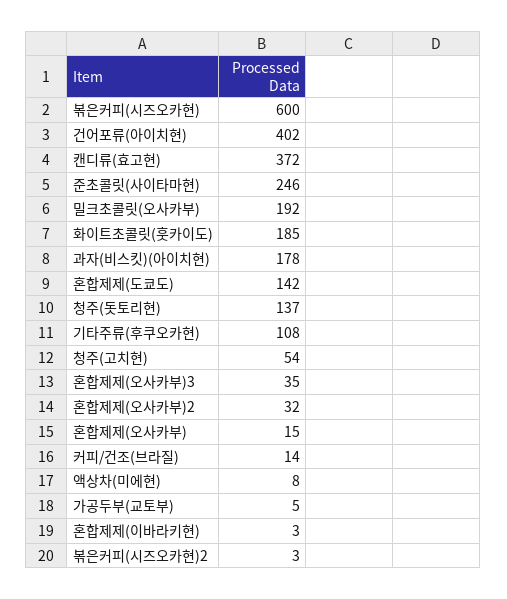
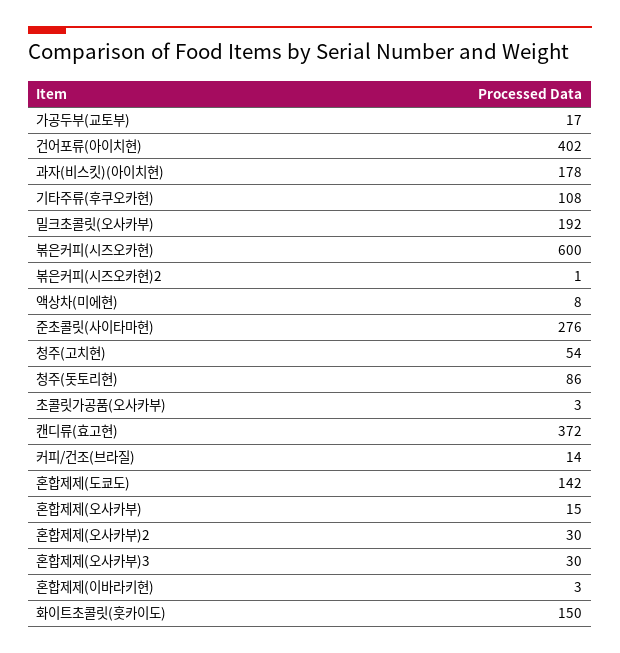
준초콜릿(사이타마현): 246 -> 276
화이트초콜릿(훗카이도): 185 -> 150
청주(돗토리현): 137 -> 86
혼합제제(오사카부)3: 35 -> 30
혼합제제(오사카부)2: 32 -> 30
가공두부(교토부): 5 -> 17
볶은커피(시즈오카현)2: 3 -> 1
초콜릿가공품(오사카부): none -> 3

